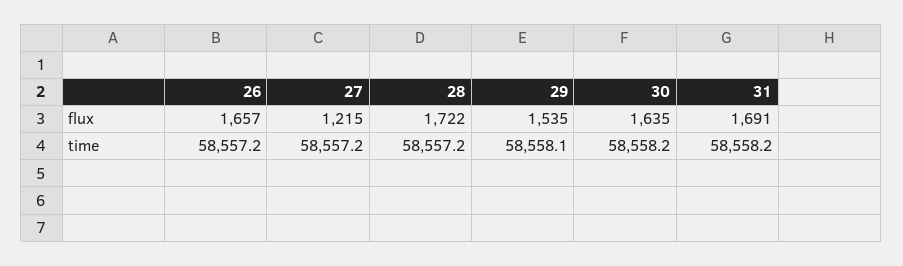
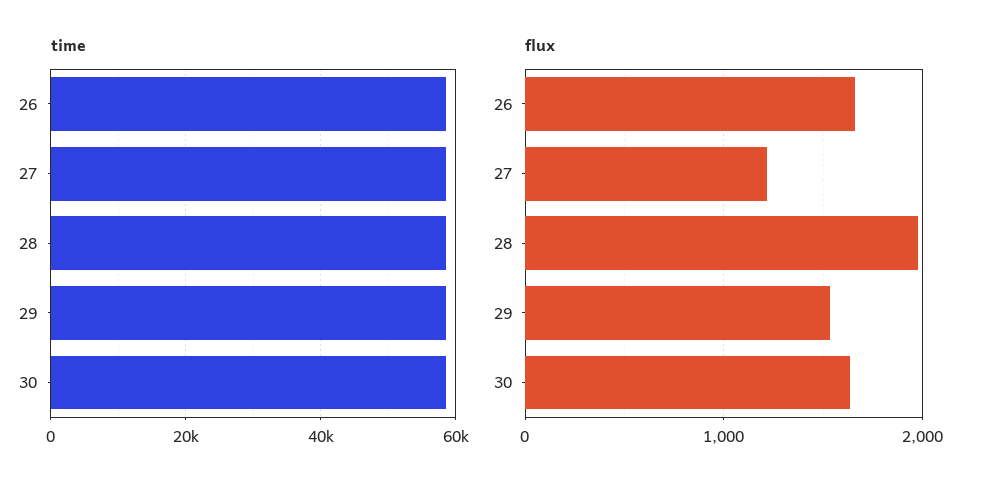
flux, 28: 1722 -> 2000
flux, 31: 1691 -> none
time, 31: 58558.2 -> none

